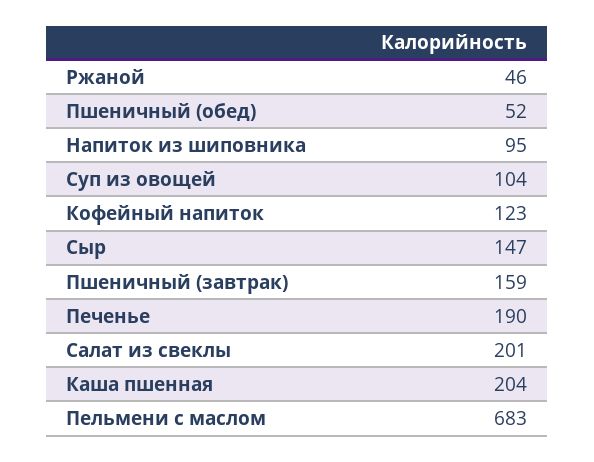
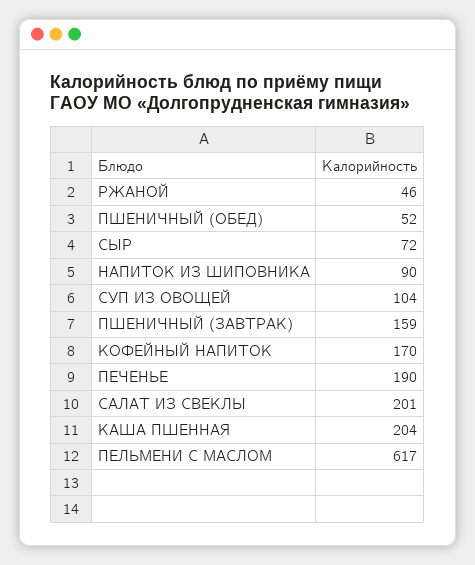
Напиток из шиповника: 95 -> 90
Кофейный напиток: 123 -> 170
Сыр: 147 -> 72
Пельмени с маслом: 683 -> 617

